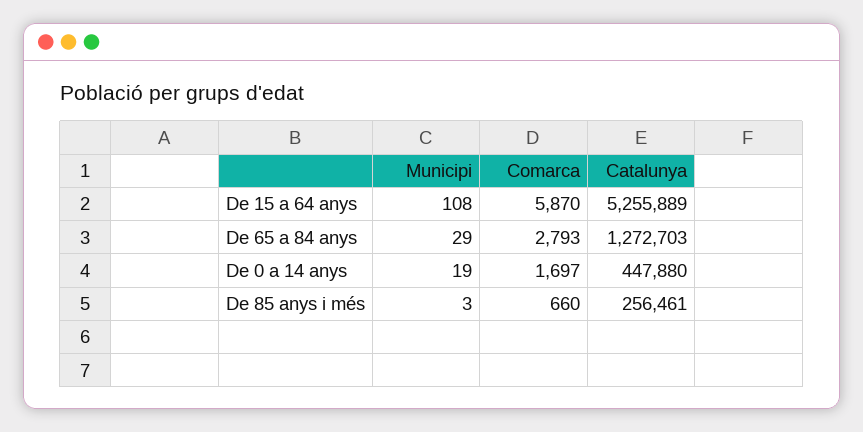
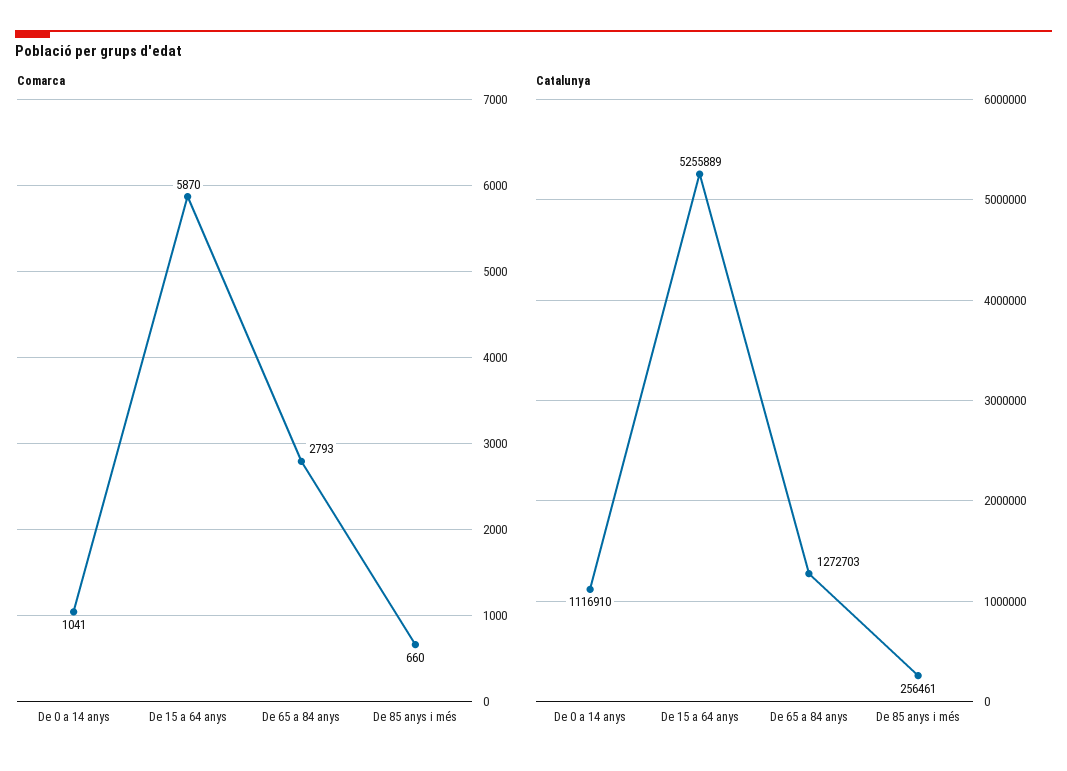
Municipi, De 15 a 64 anys: 108 -> none
Municipi, De 65 a 84 anys: 29 -> none
Municipi, De 0 a 14 anys: 19 -> none
Comarca, De 0 a 14 anys: 1697 -> 1041
Catalunya, De 0 a 14 anys: 447880 -> 1116910
Municipi, De 85 anys i més: 3 -> none

